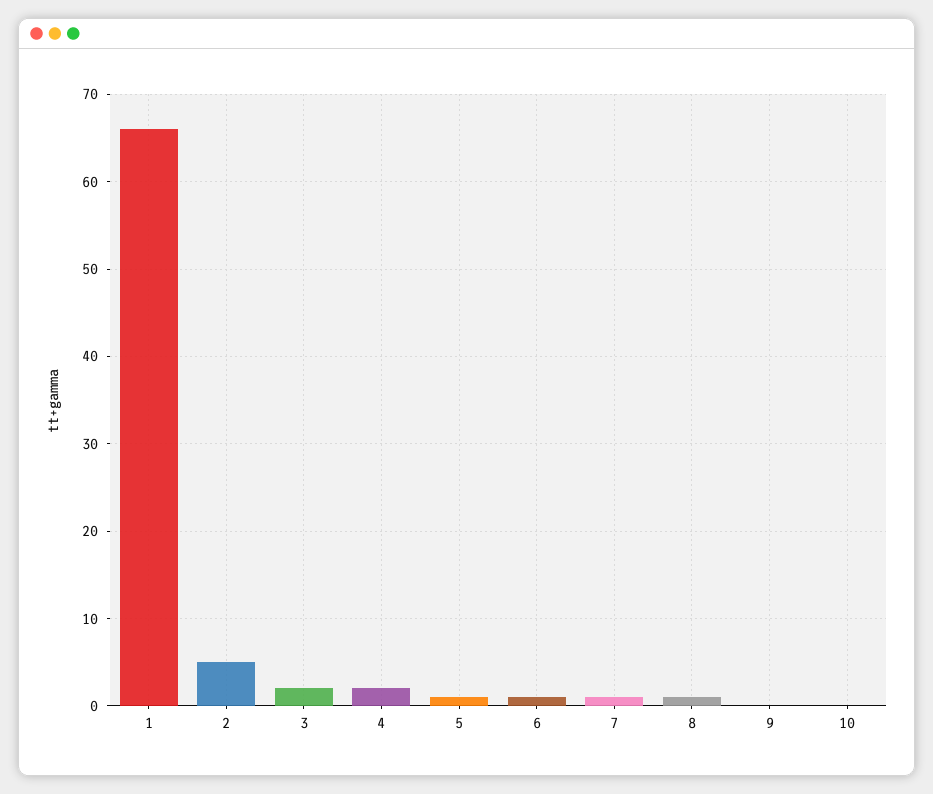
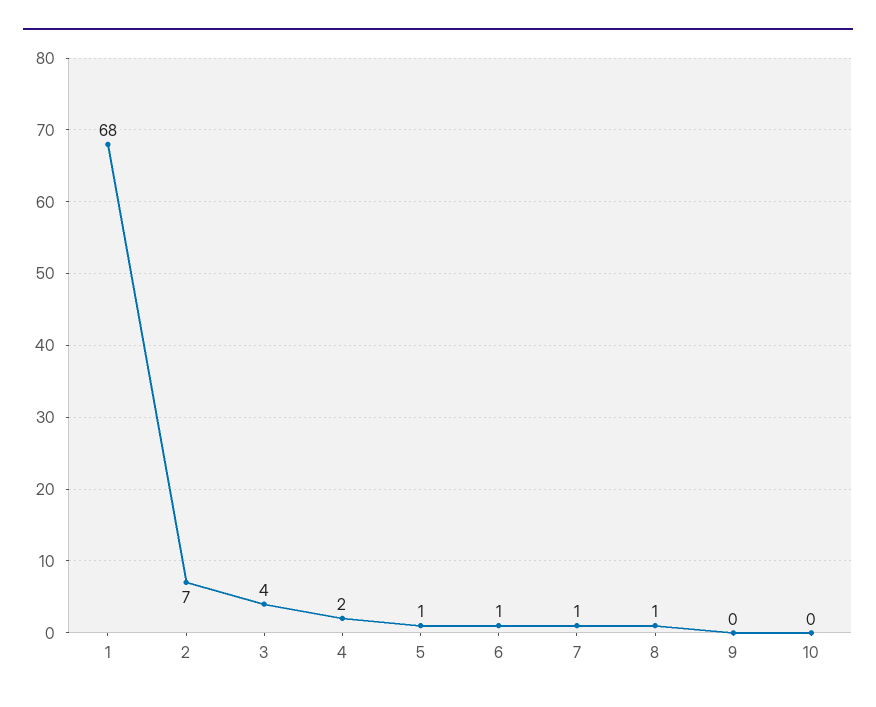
1: 66 -> 68
2: 5 -> 7
3: 2 -> 4

